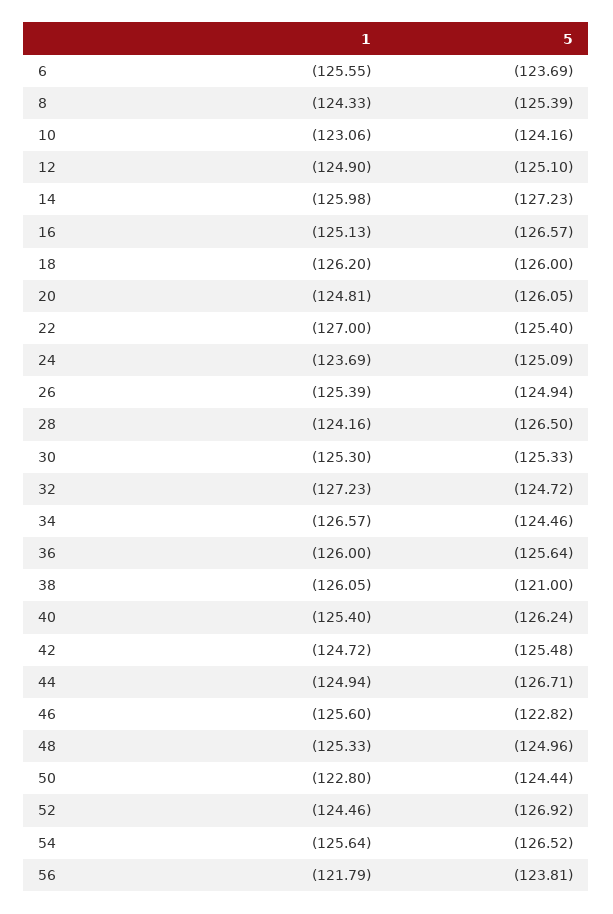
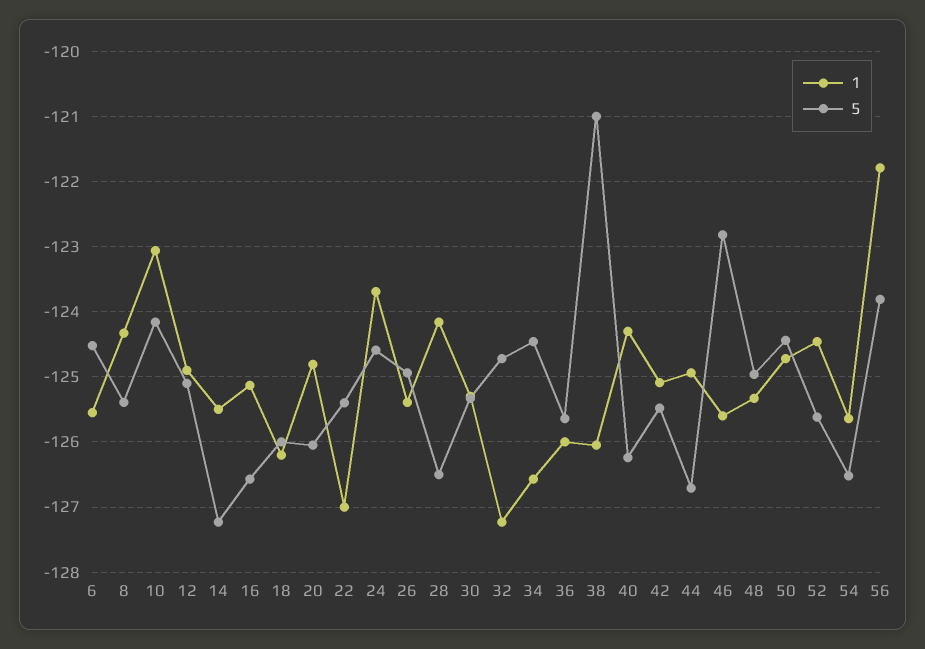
5, 6: -123.69 -> -124.5
1, 14: -125.98 -> -125.5
5, 24: -125.09 -> -124.6
1, 40: -125.4 -> -124.3
1, 42: -124.72 -> -125.1
1, 50: -122.8 -> -124.7
5, 52: -126.92 -> -125.6

